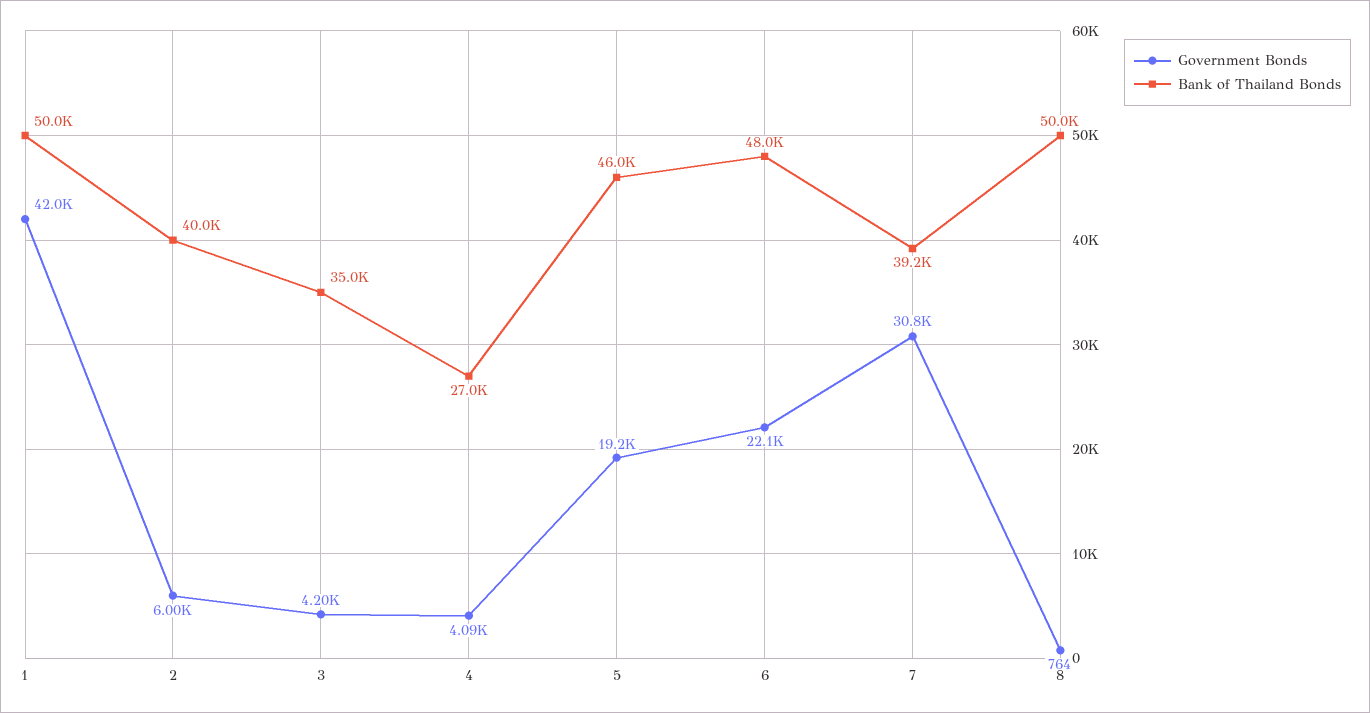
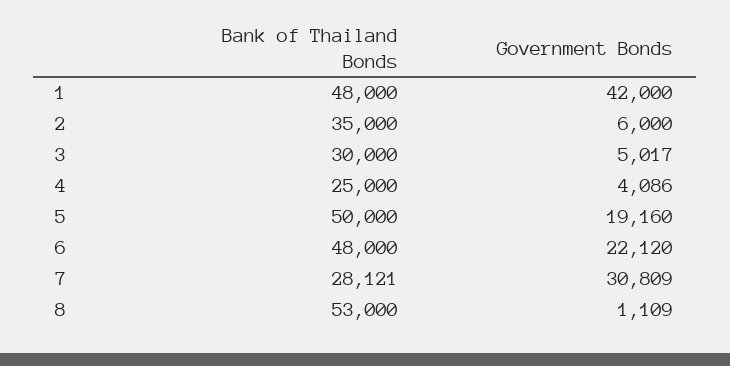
Bank of Thailand Bonds, 1: 50000 -> 48000
Bank of Thailand Bonds, 2: 40000 -> 35000
Government Bonds, 3: 4200 -> 5017
Bank of Thailand Bonds, 3: 35000 -> 30000
Bank of Thailand Bonds, 4: 27000 -> 25000
Bank of Thailand Bonds, 5: 46000 -> 50000
Bank of Thailand Bonds, 7: 39200 -> 28121
Government Bonds, 8: 764 -> 1109
Bank of Thailand Bonds, 8: 50000 -> 53000

